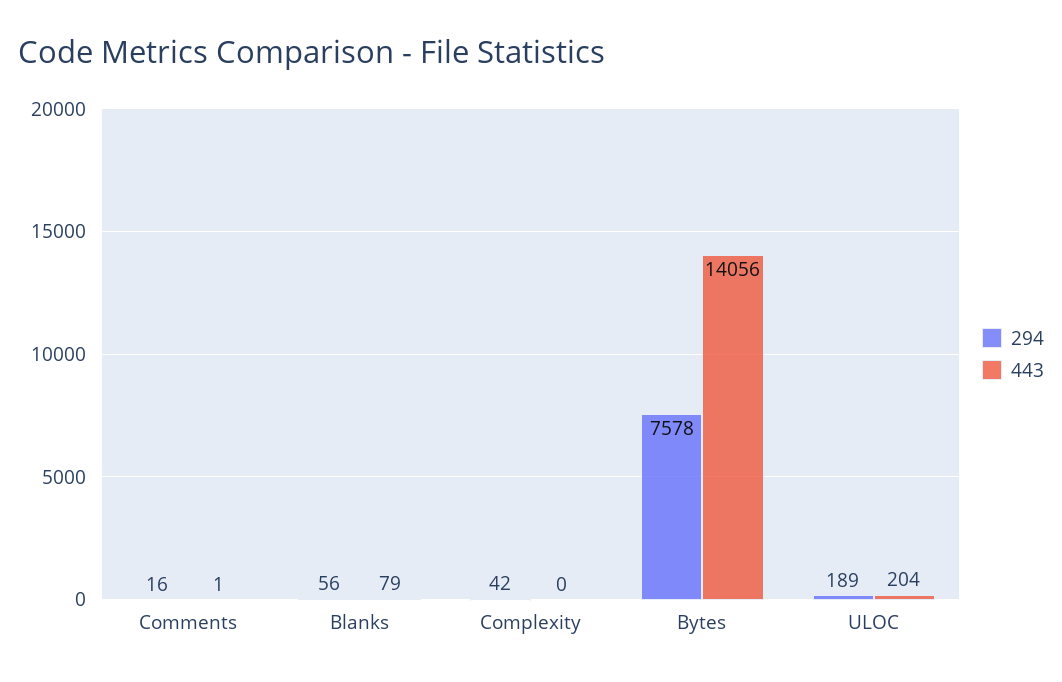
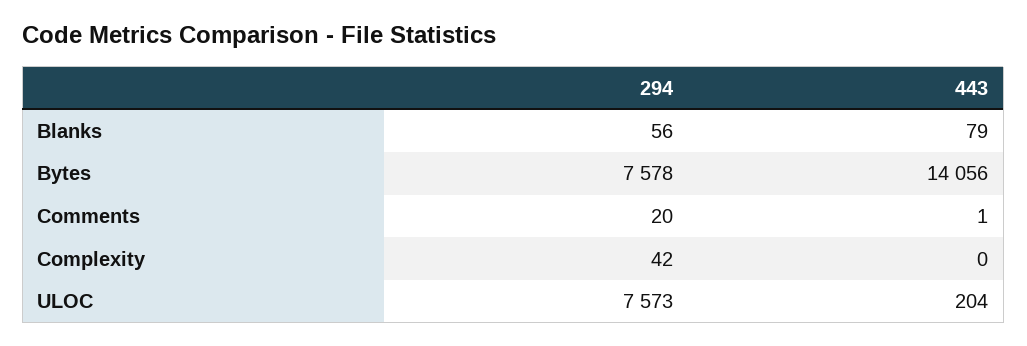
294, Comments: 16 -> 20
294, ULOC: 189 -> 7573

